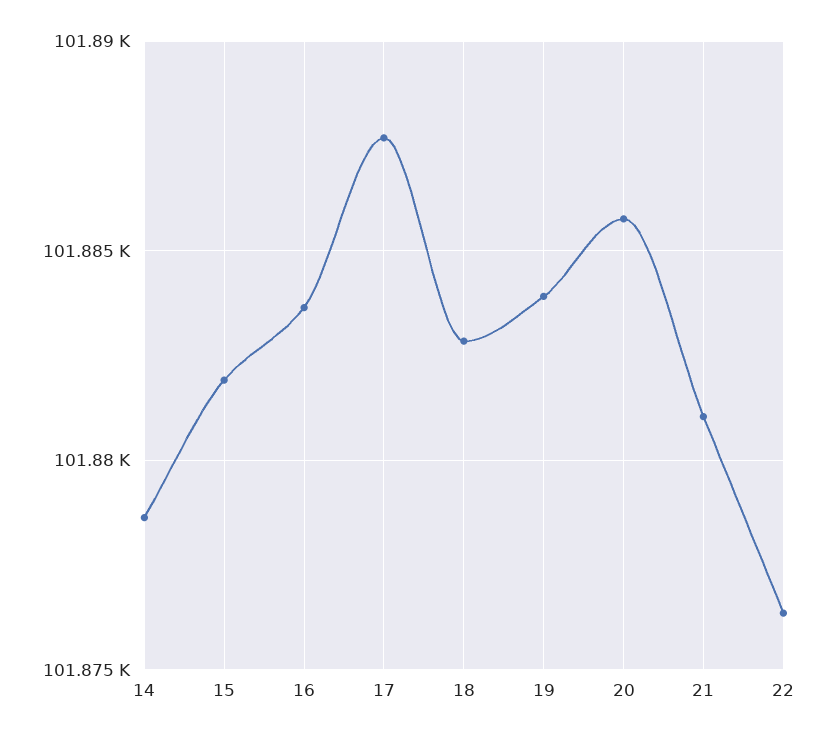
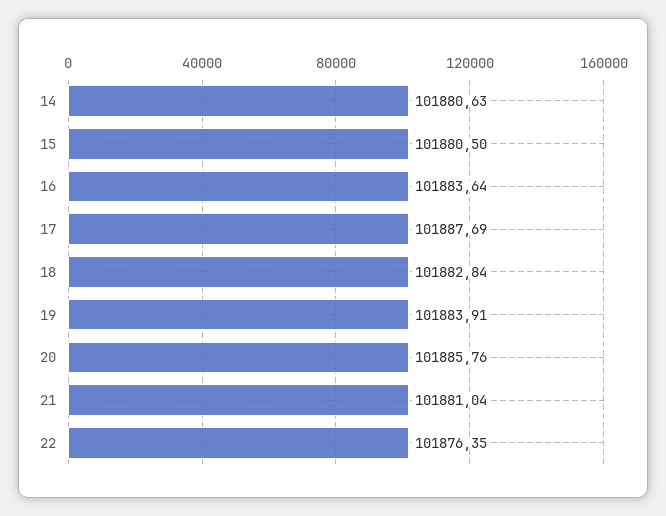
14: 101878.5 -> 101880.63
15: 101882 -> 101880.5

